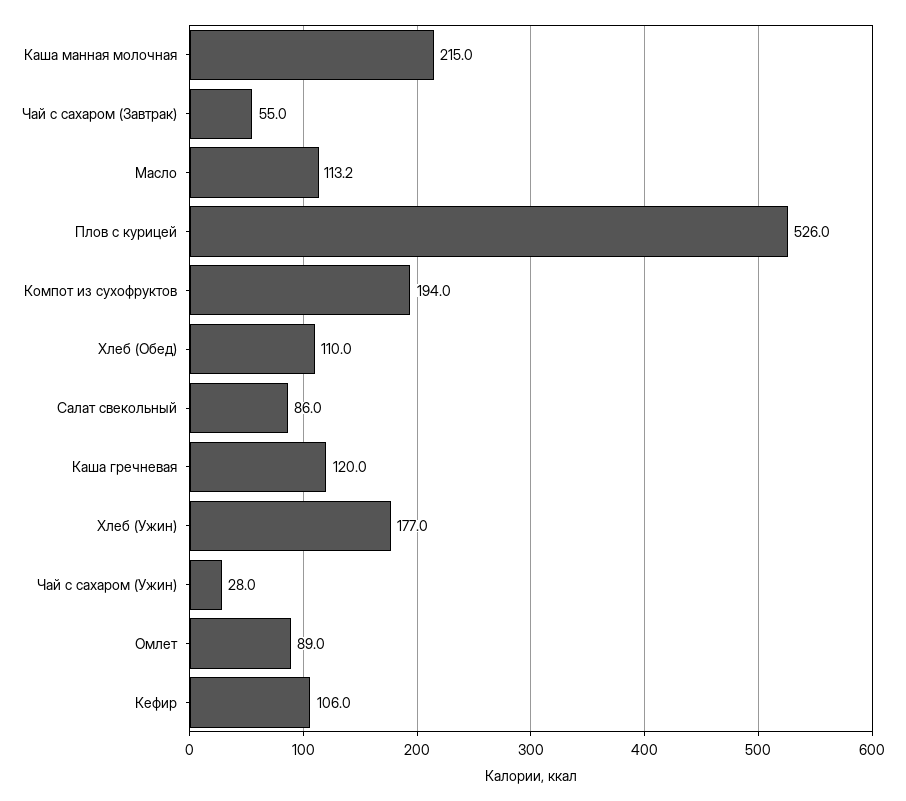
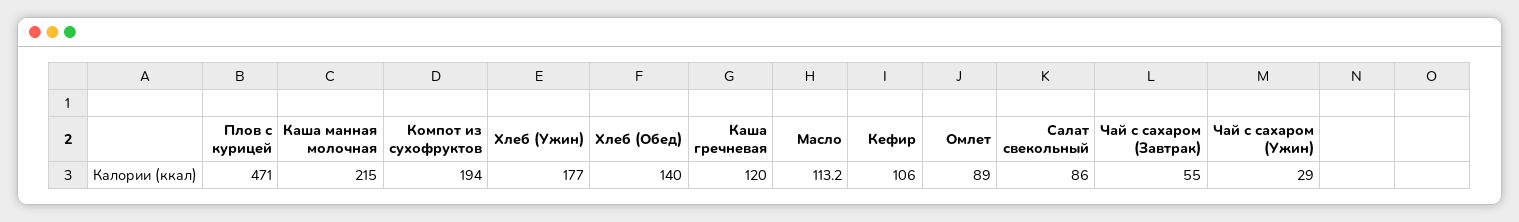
Плов с курицей: 526 -> 471
Хлеб (Обед): 110 -> 140
Чай с сахаром (Ужин): 28 -> 29

